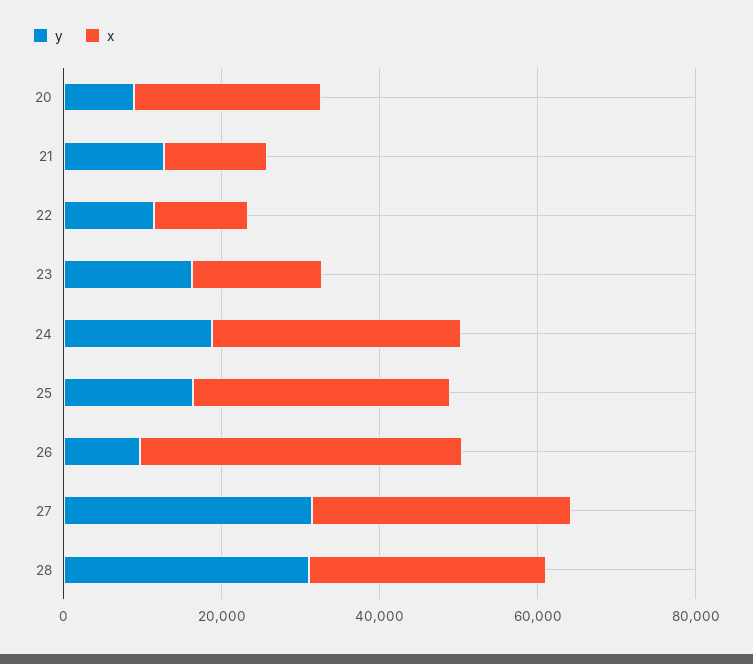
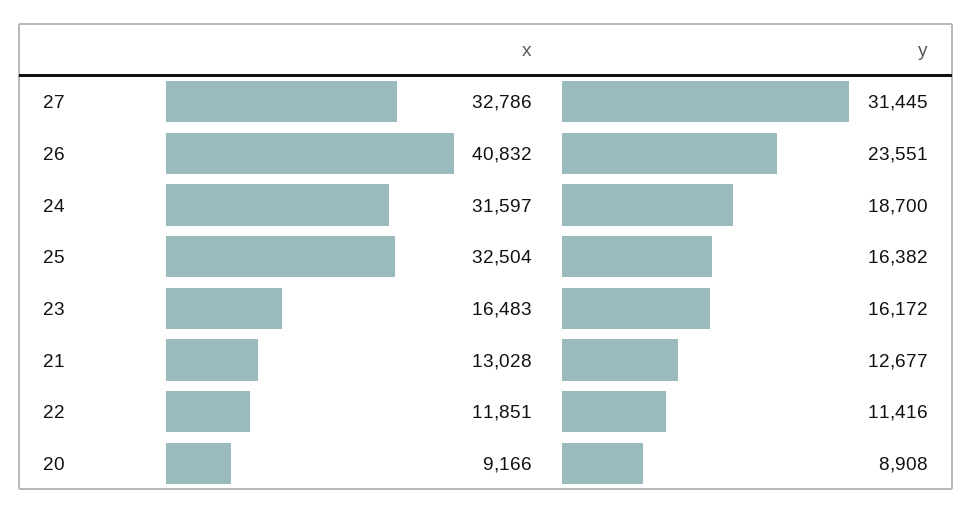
x, 20: 25000 -> 9166
y, 26: 10000 -> 23551
y, 28: 30000 -> none
x, 28: 30000 -> none

